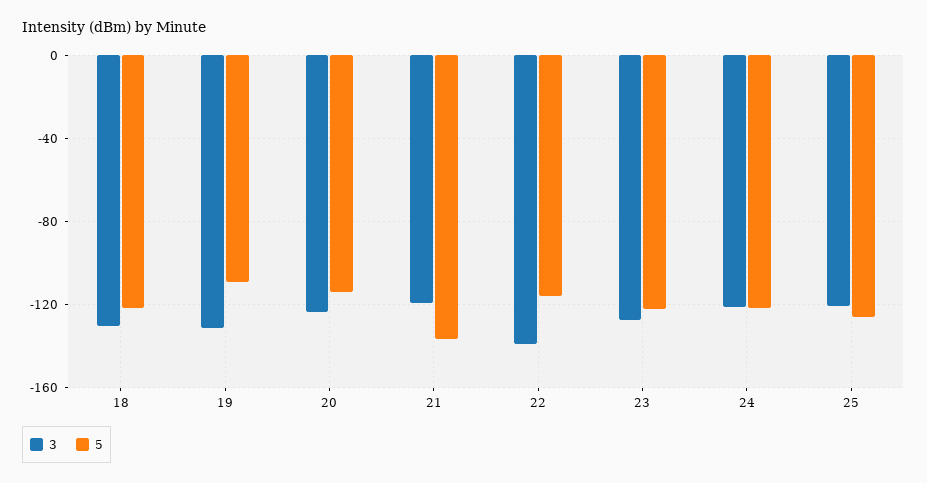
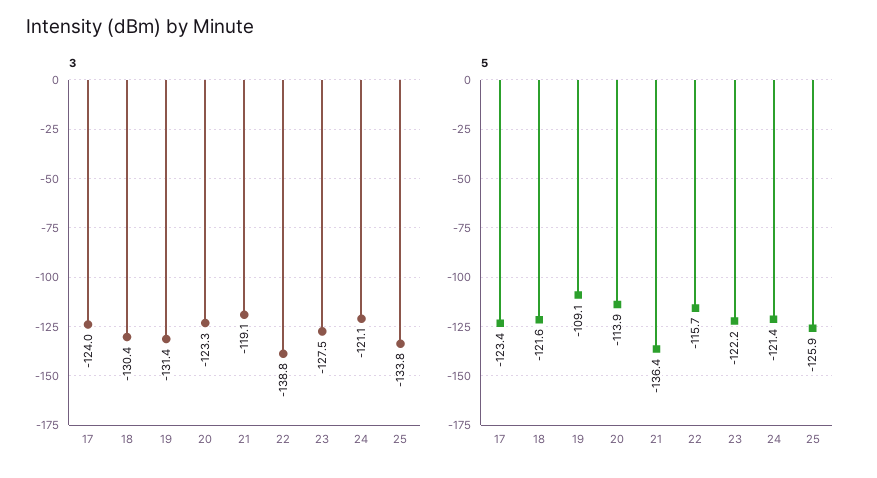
3, 25: -120 -> -133.8
3, 17: none -> -124
5, 17: none -> -123.4

